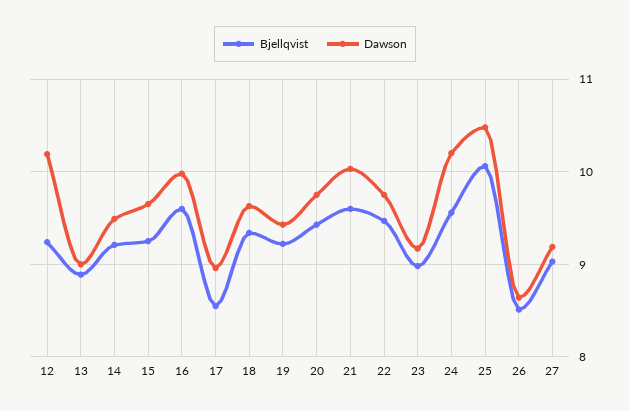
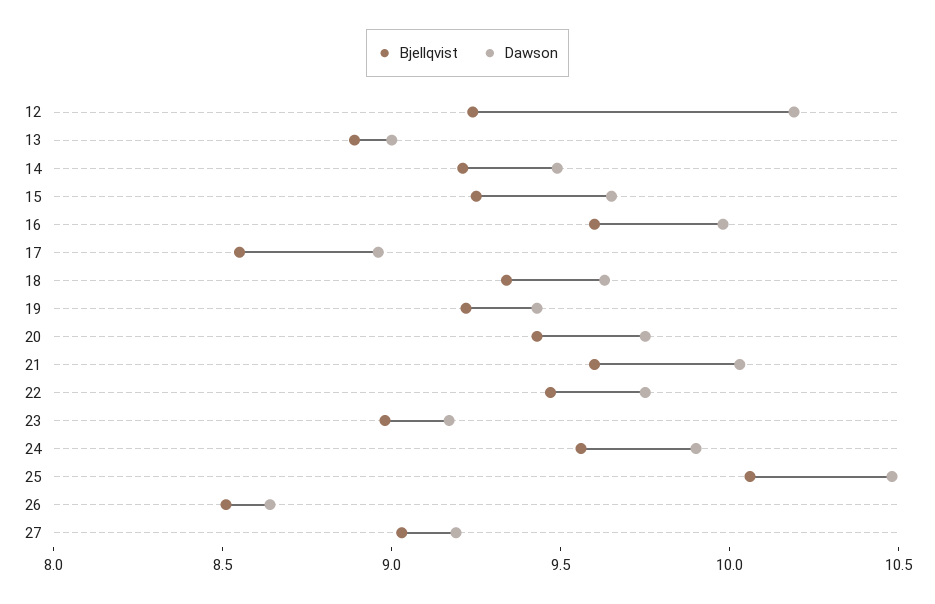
Dawson, 24: 10.2 -> 9.9

